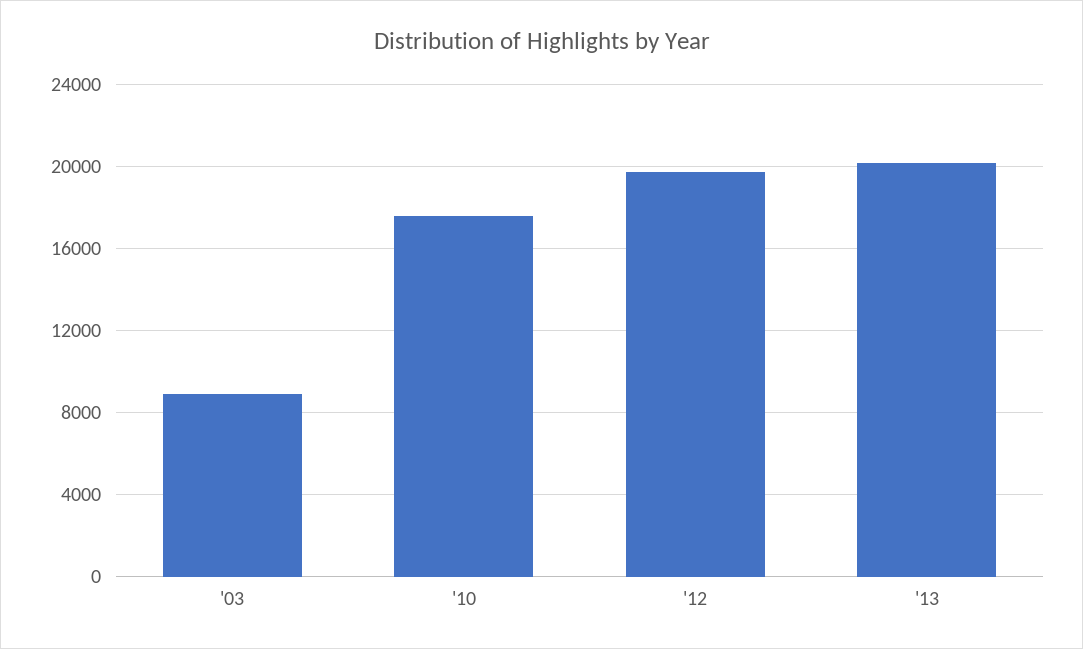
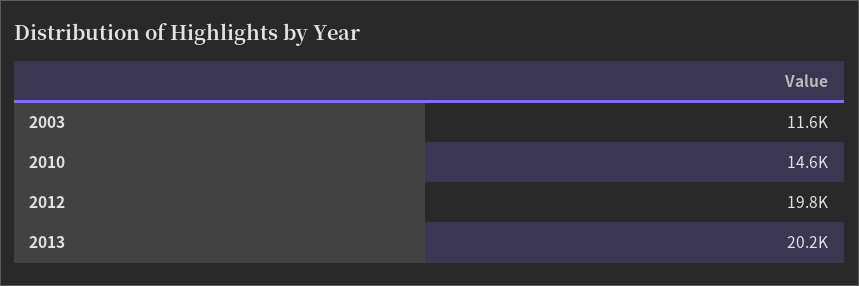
'03: 9000 -> 11600
'10: 17500 -> 14600

